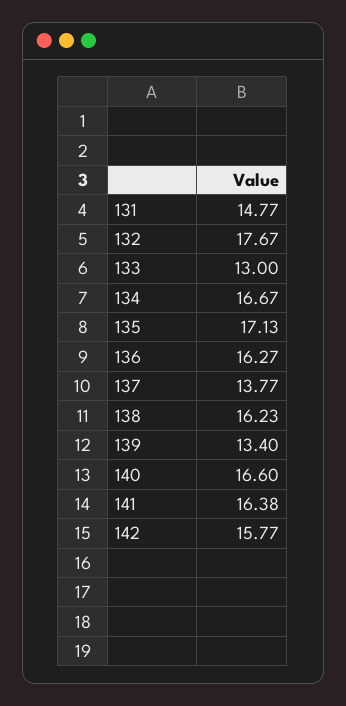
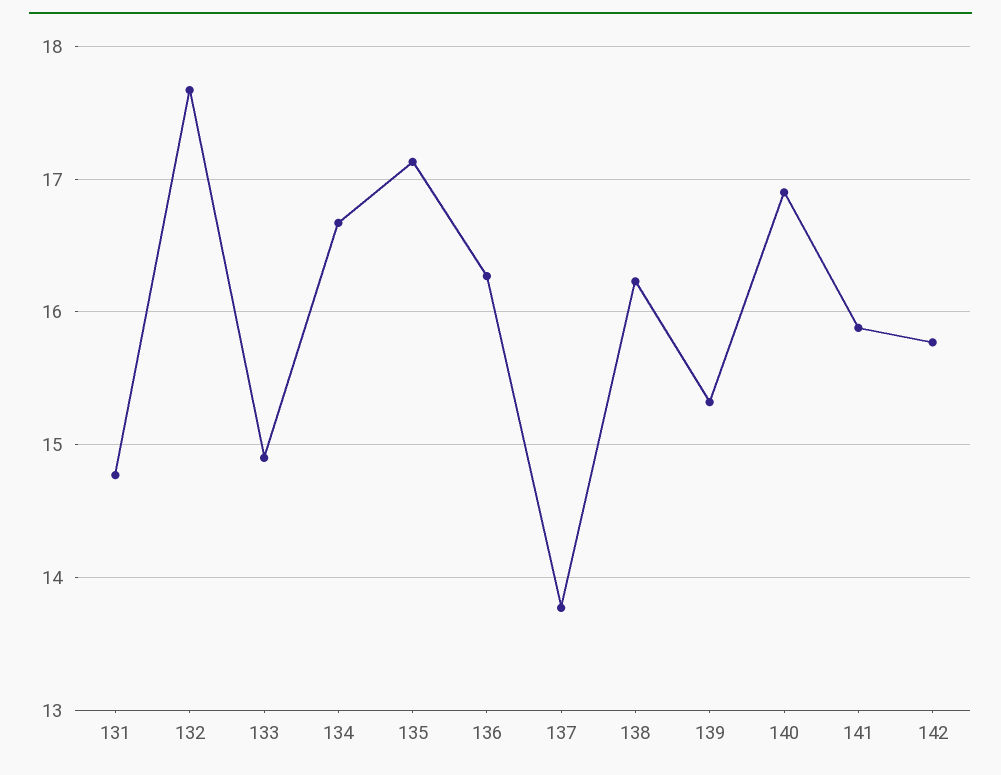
133: 13 -> 14.9
139: 13.4 -> 15.3
140: 16.6 -> 16.9
141: 16.38 -> 15.9

